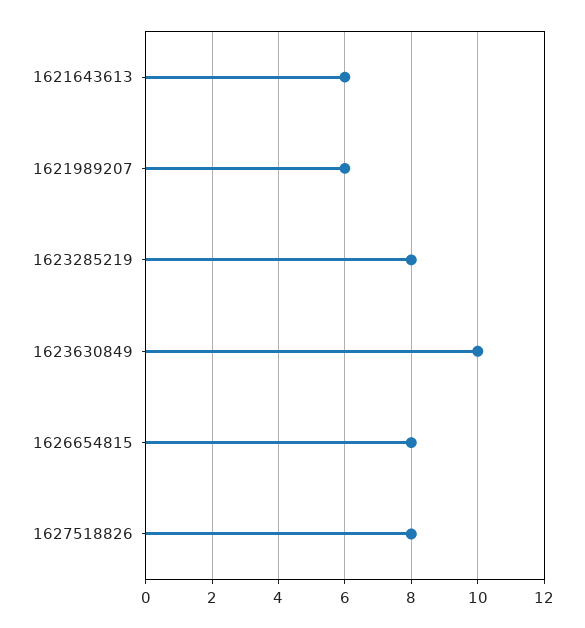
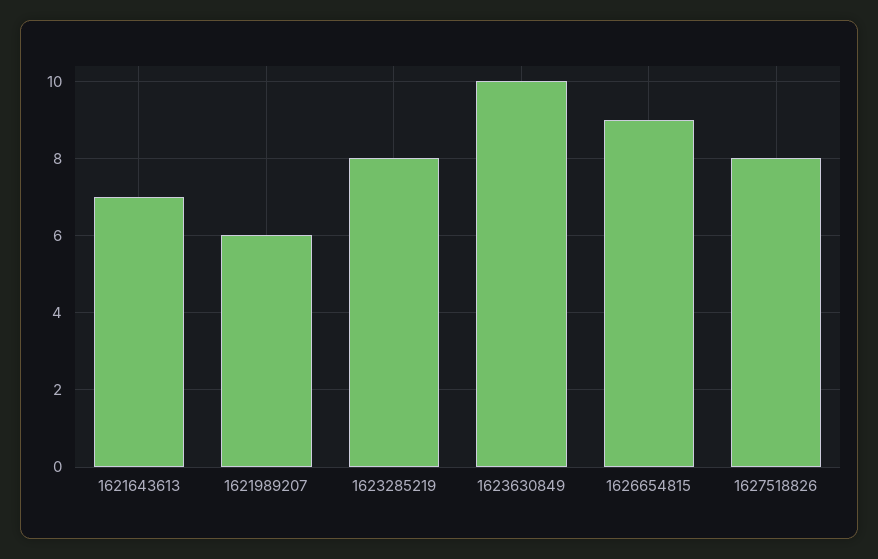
1621643613: 6 -> 7
1626654815: 8 -> 9

